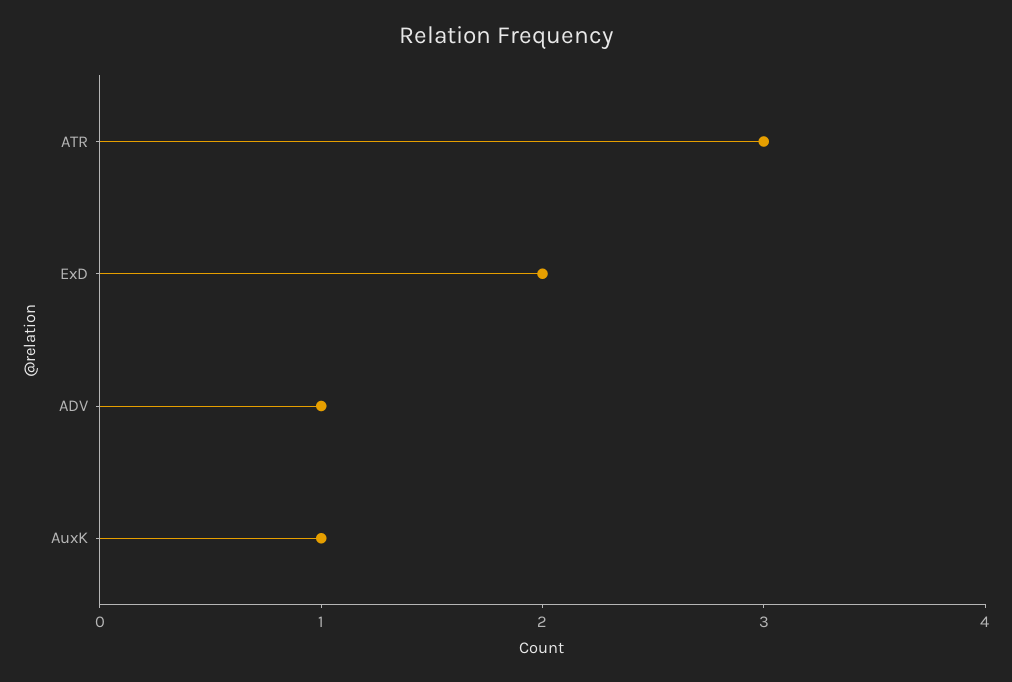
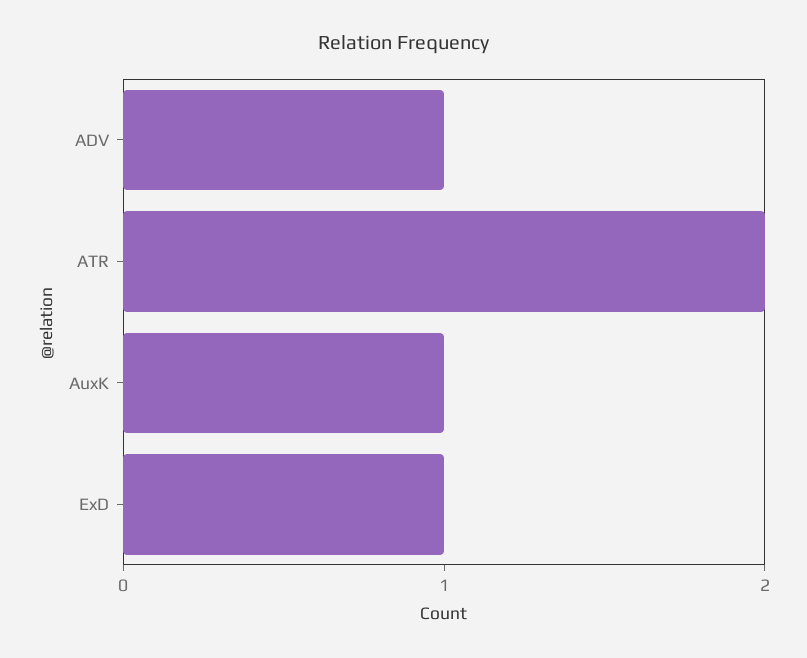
ATR: 3 -> 2
ExD: 2 -> 1

